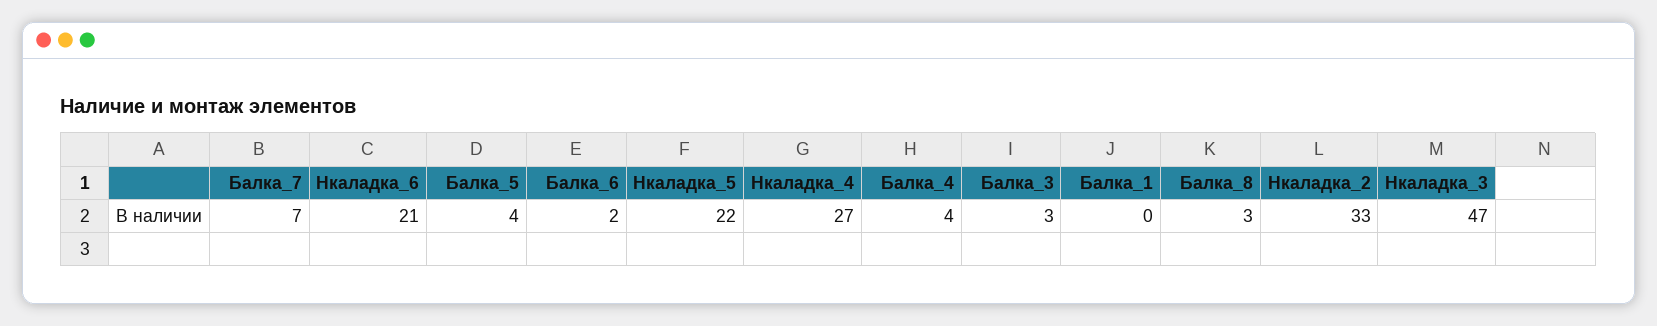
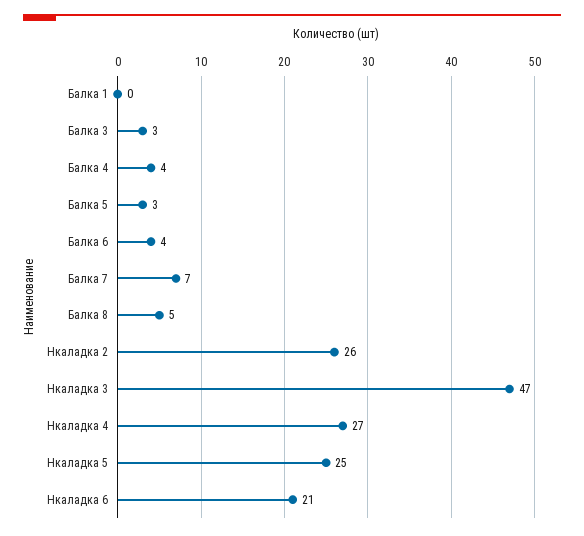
Балка_5: 4 -> 3
Балка_6: 2 -> 4
Нкаладка_5: 22 -> 25
Балка_8: 3 -> 5
Нкаладка_2: 33 -> 26

